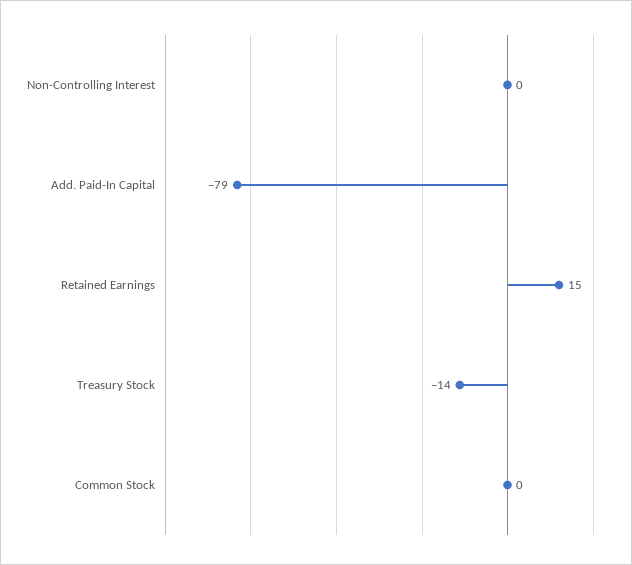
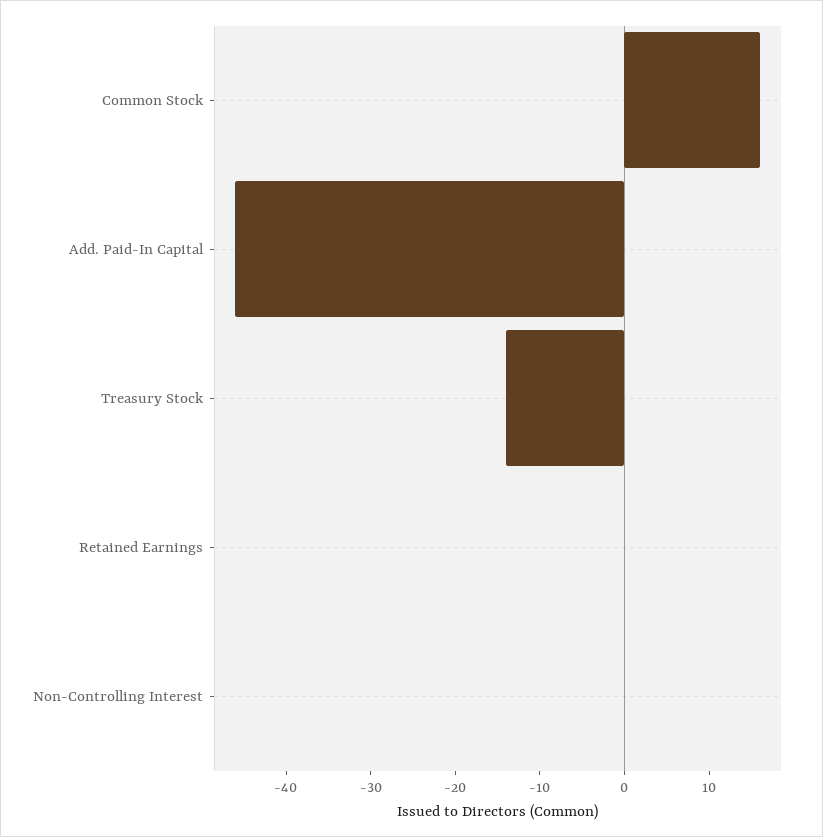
Add. Paid-In Capital: -79 -> -46
Retained Earnings: 15 -> 0
Common Stock: 0 -> 16

